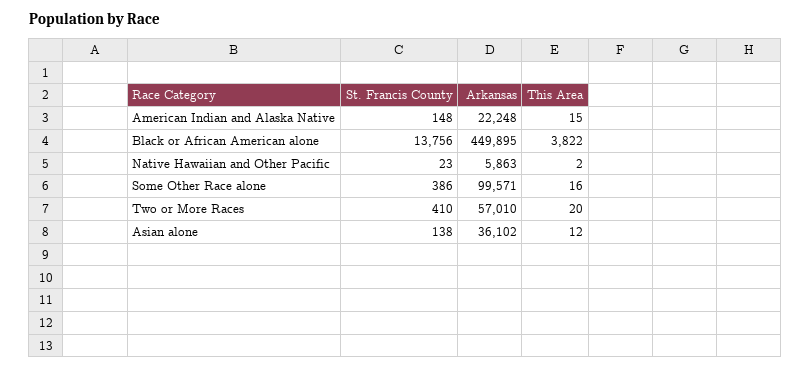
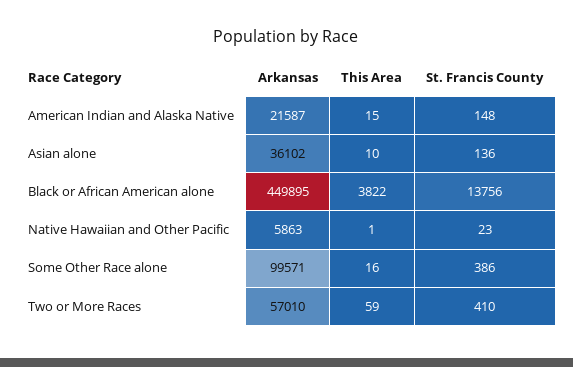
Arkansas, American Indian and Alaska Native: 22248 -> 21587
This Area, Native Hawaiian and Other Pacific: 2 -> 1
This Area, Two or More Races: 20 -> 59
St. Francis County, Asian alone: 138 -> 136
This Area, Asian alone: 12 -> 10

